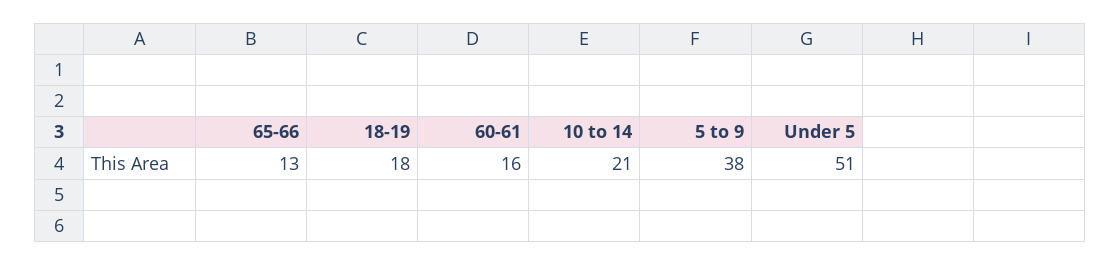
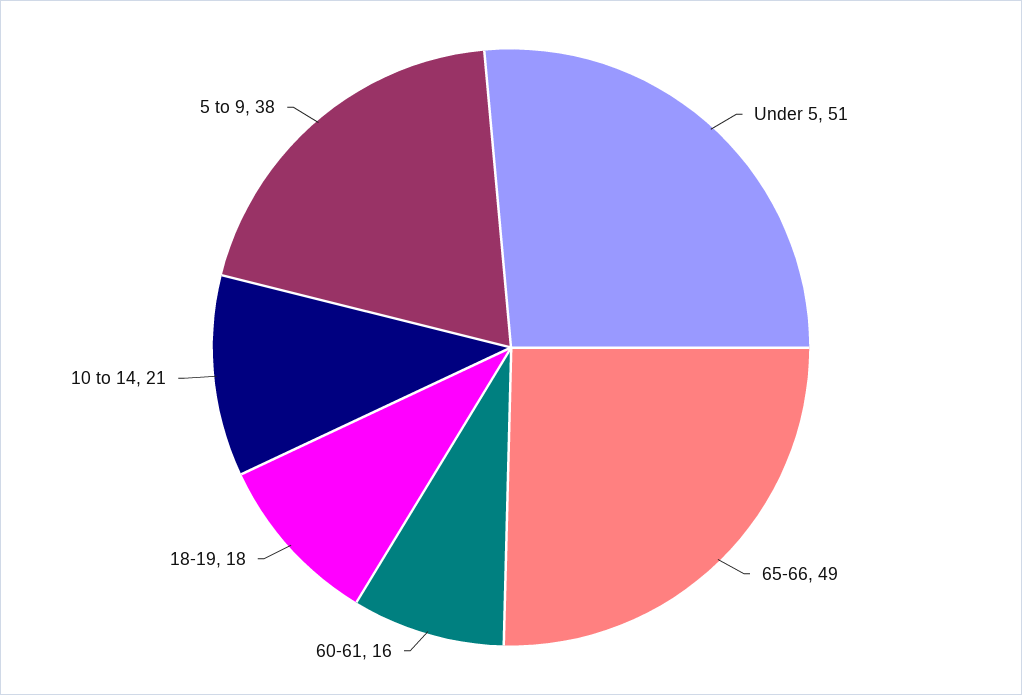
65-66: 13 -> 49

